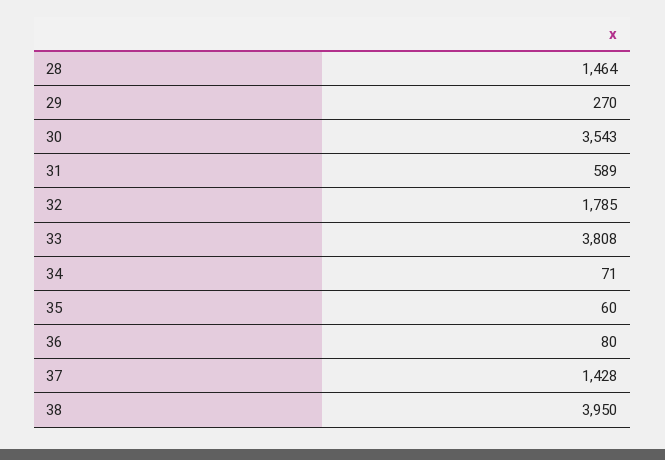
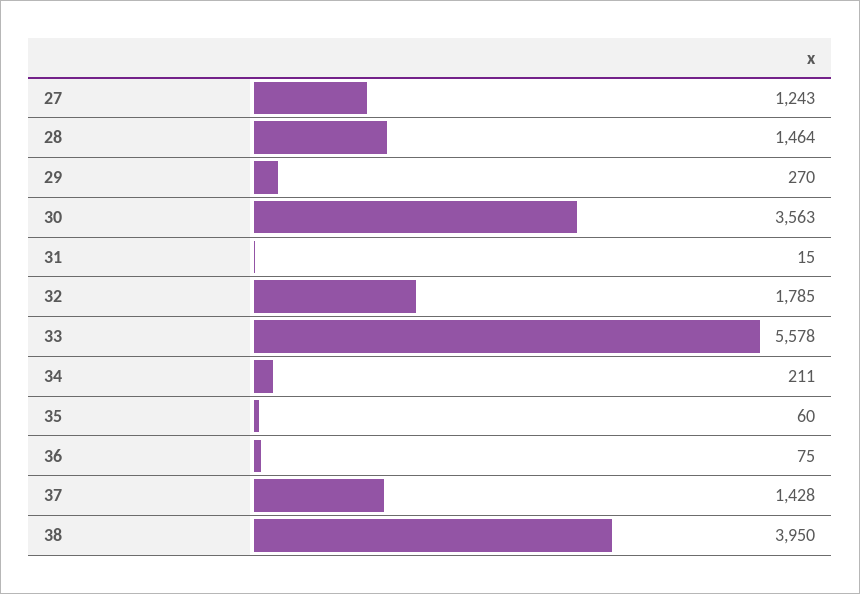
30: 3543 -> 3563
31: 589 -> 15
33: 3808 -> 5578
34: 71 -> 211
36: 80 -> 75
27: none -> 1243

